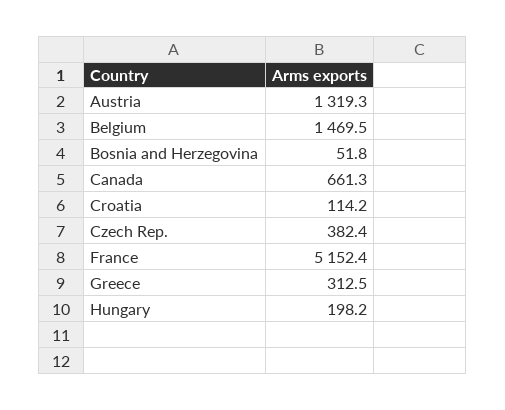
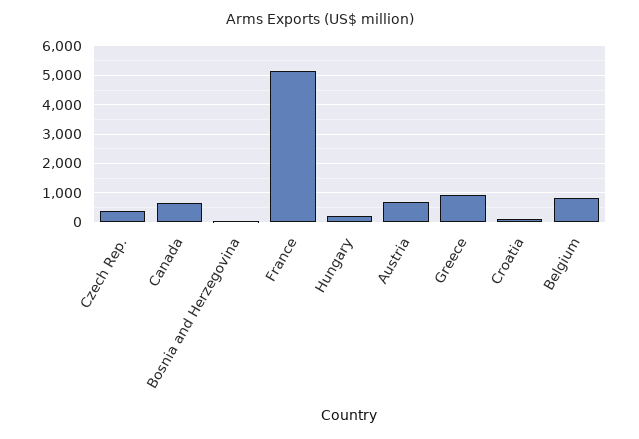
Austria: 1319.3 -> 750
Belgium: 1469.5 -> 750
Greece: 312.5 -> 1000

